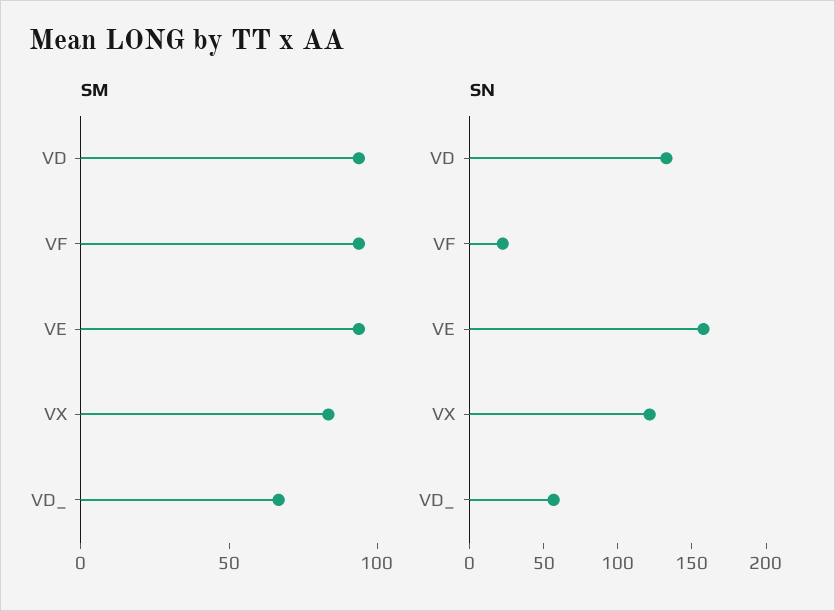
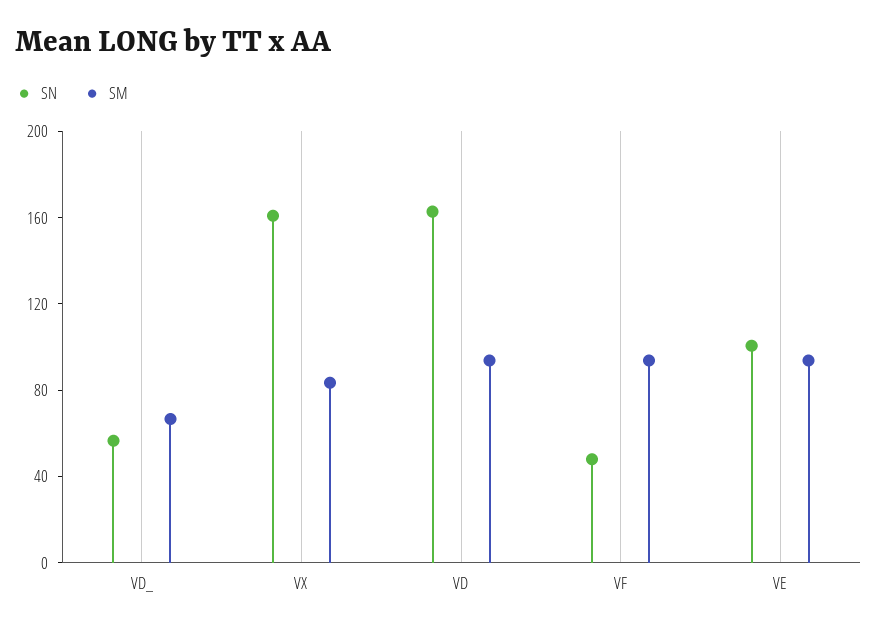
SN, VD: 130 -> 160
SN, VF: 20 -> 50
SN, VE: 160 -> 100
SN, VX: 120 -> 160

